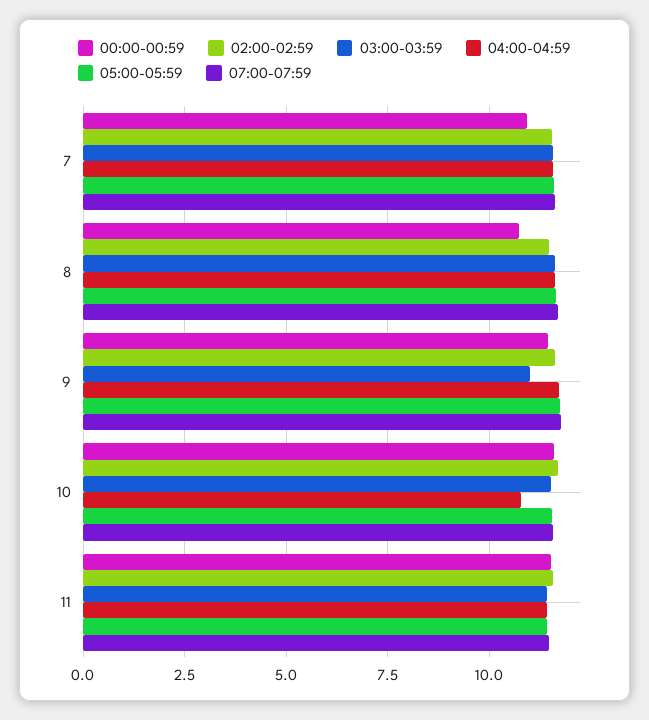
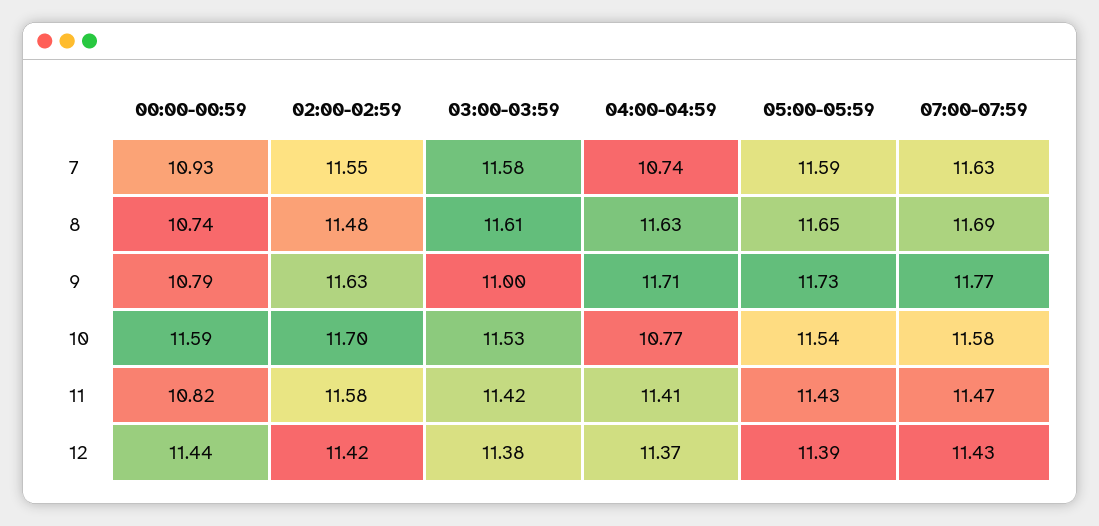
04:00-04:59, 7: 11.5 -> 10.74
00:00-00:59, 9: 11.5 -> 10.79
00:00-00:59, 11: 11.5 -> 10.82
00:00-00:59, 12: none -> 11.44
02:00-02:59, 12: none -> 11.42
03:00-03:59, 12: none -> 11.38
04:00-04:59, 12: none -> 11.37
05:00-05:59, 12: none -> 11.39
07:00-07:59, 12: none -> 11.43

